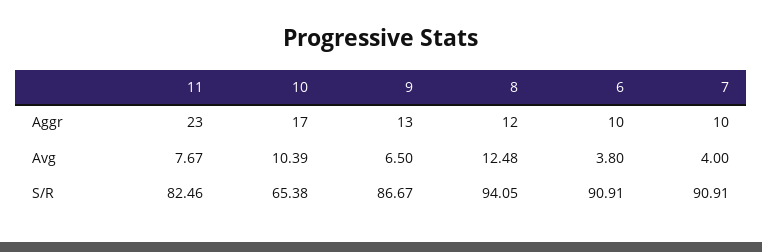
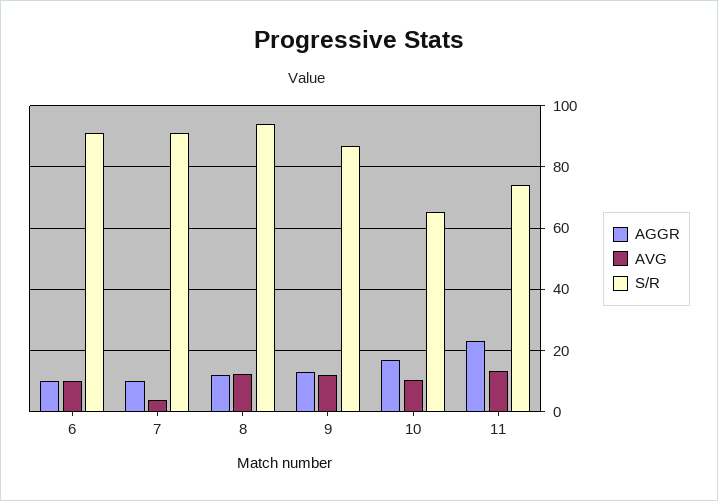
Avg, 11: 7.67 -> 14
Avg, 9: 6.5 -> 12
Avg, 6: 3.8 -> 10
S/R, 11: 82.46 -> 74

